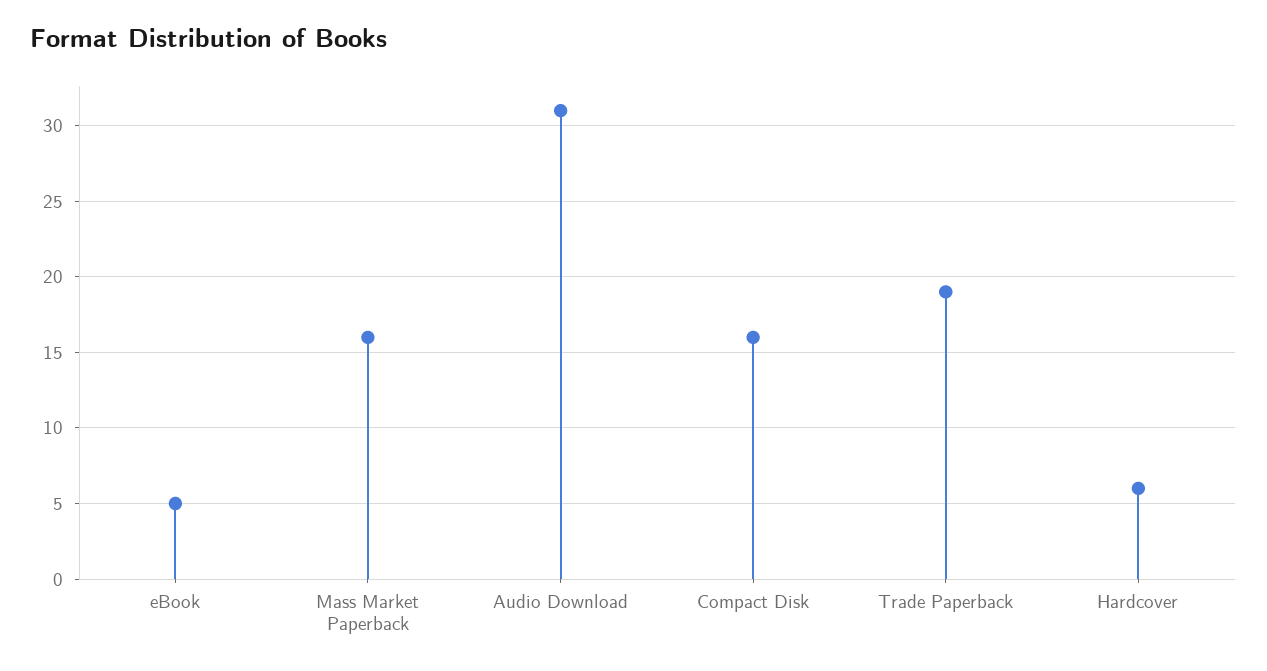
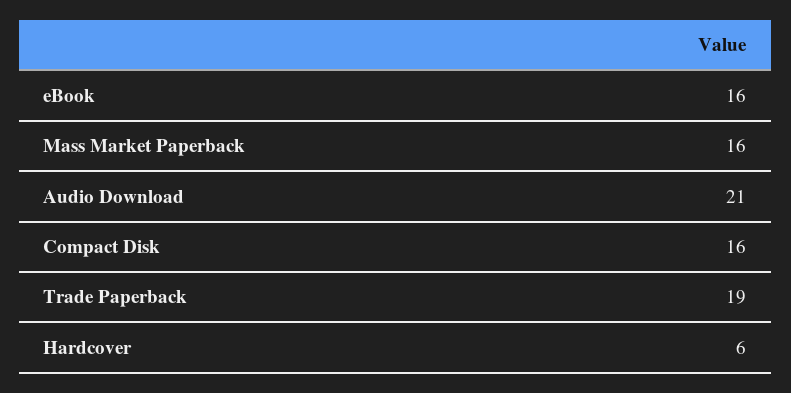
eBook: 5 -> 16
Audio Download: 31 -> 21

